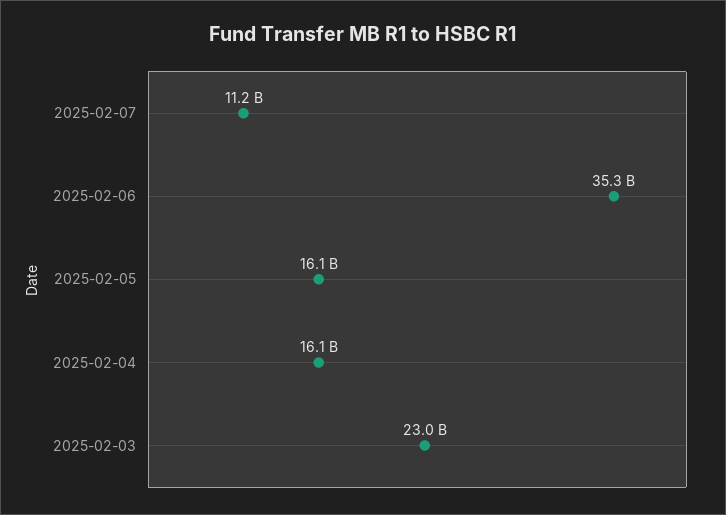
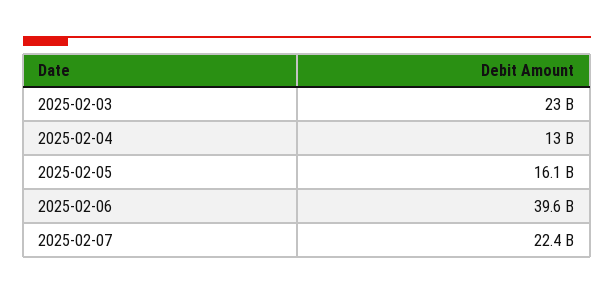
2025-02-07: 11200000000 -> 22400000000
2025-02-06: 35300000000 -> 39600000000
2025-02-04: 16100000000 -> 13000000000

